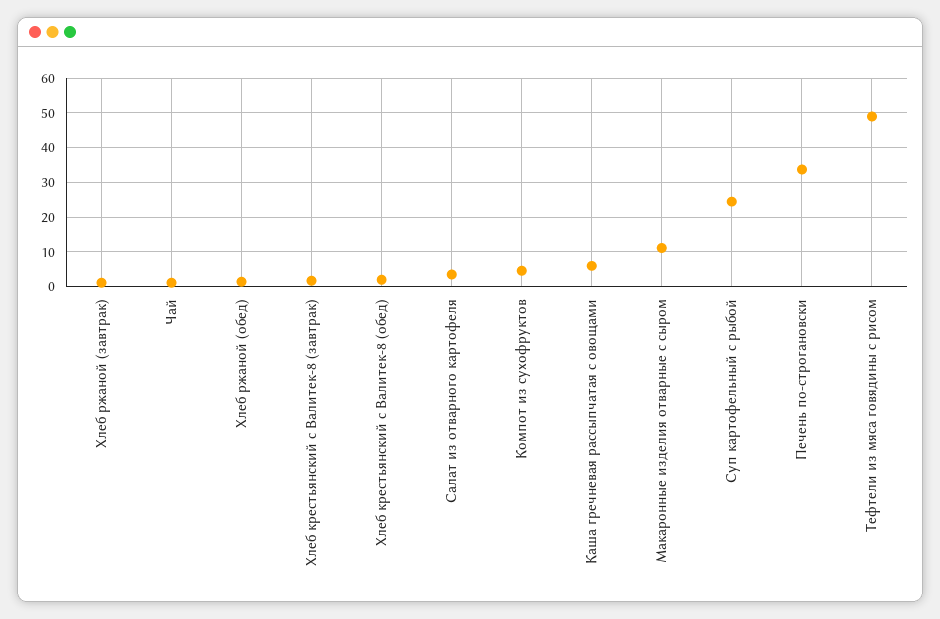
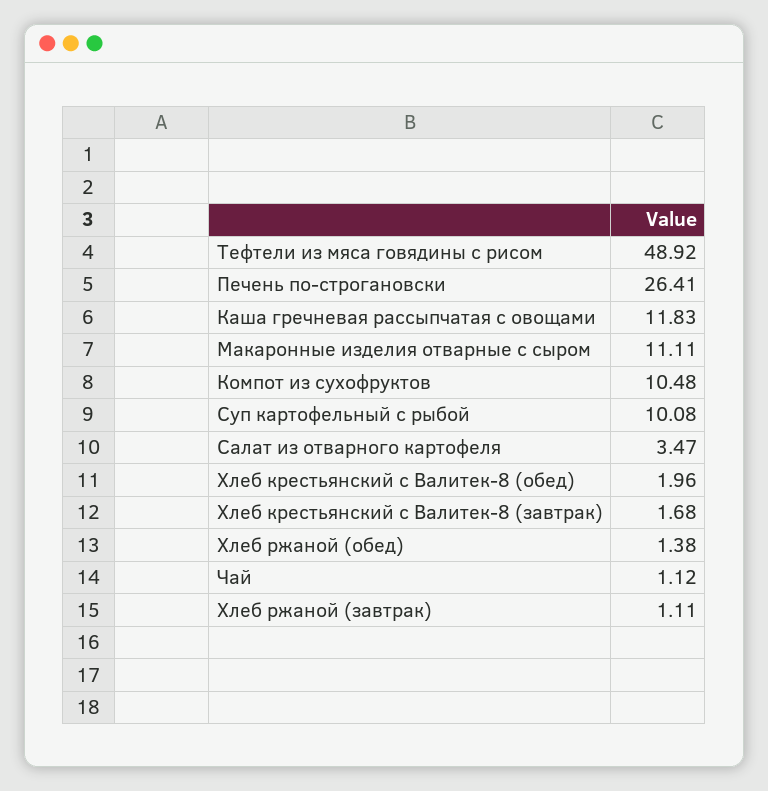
Компот из сухофруктов: 4 -> 10.48
Каша гречневая рассыпчатая с овощами: 6 -> 11.83
Суп картофельный с рыбой: 24 -> 10.08
Печень по-строгановски: 34 -> 26.41

